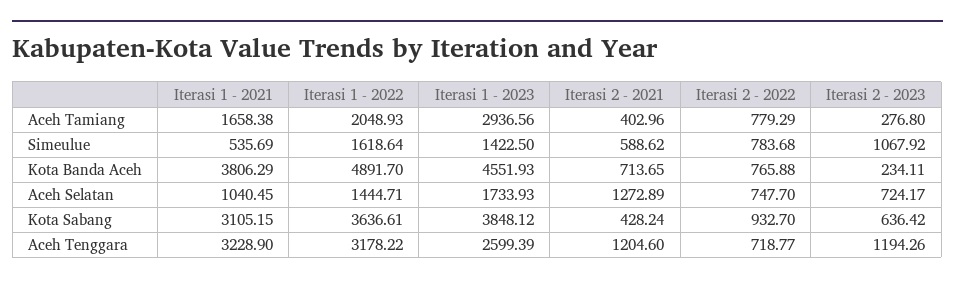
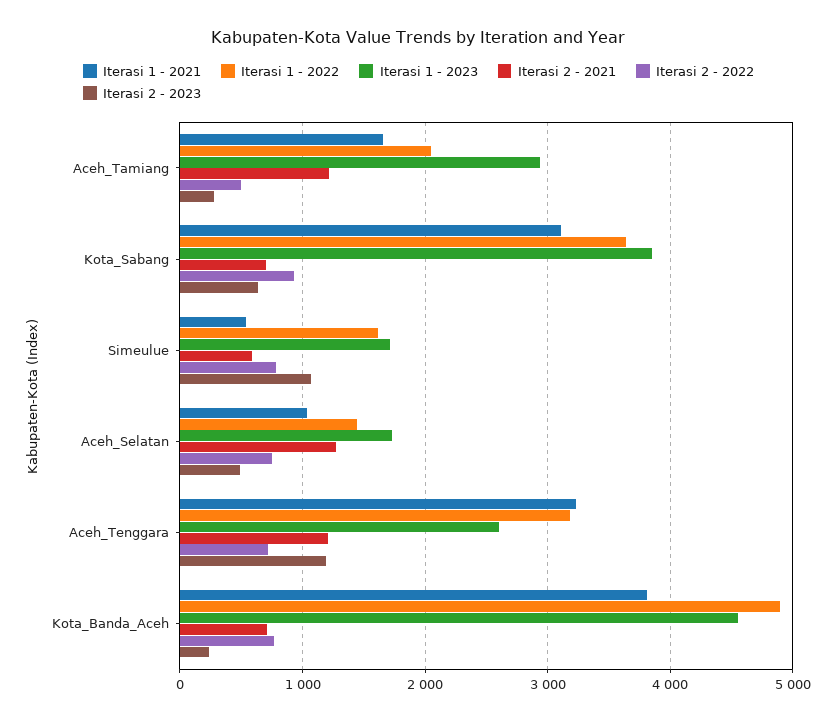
Iterasi 2 - 2021, Aceh Tamiang: 402.96 -> 1200
Iterasi 2 - 2022, Aceh Tamiang: 779.29 -> 500
Iterasi 1 - 2023, Simeulue: 1422.5 -> 1700
Iterasi 2 - 2023, Aceh Selatan: 724.17 -> 500
Iterasi 2 - 2021, Kota Sabang: 428.24 -> 700

